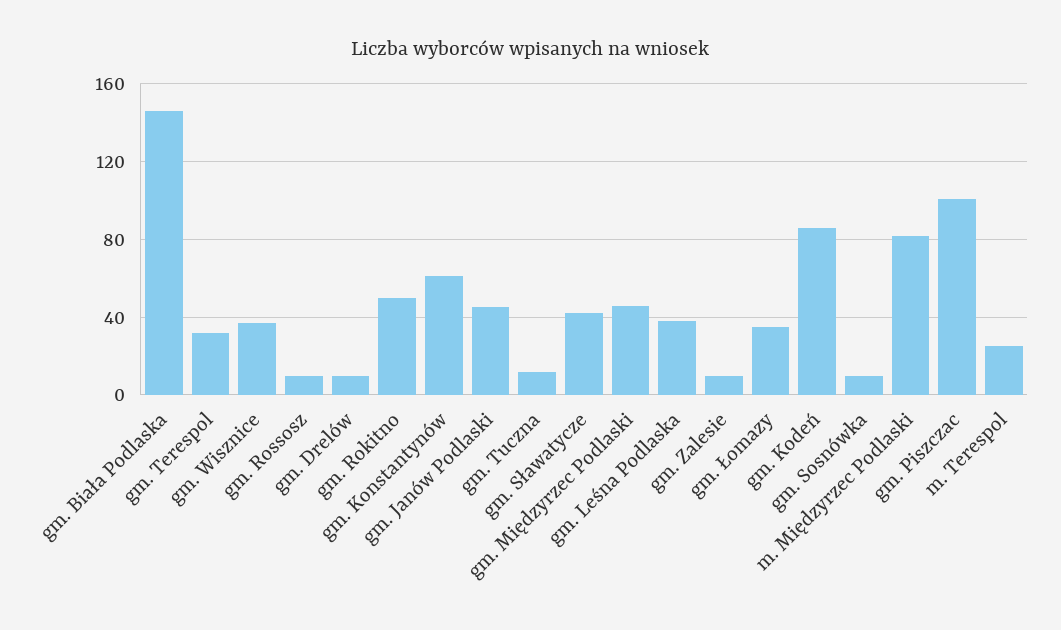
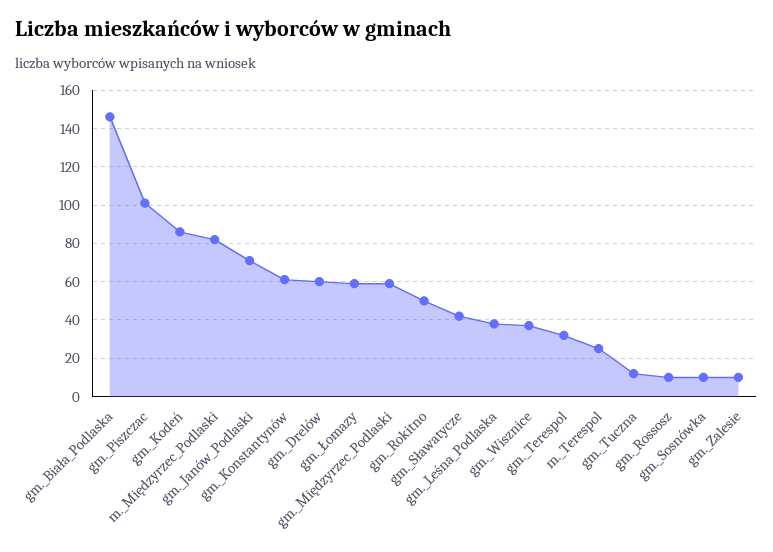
gm. Drelów: 10 -> 60
gm. Janów Podlaski: 45 -> 70
gm. Międzyrzec Podlaski: 45 -> 60
gm. Łomazy: 35 -> 60

